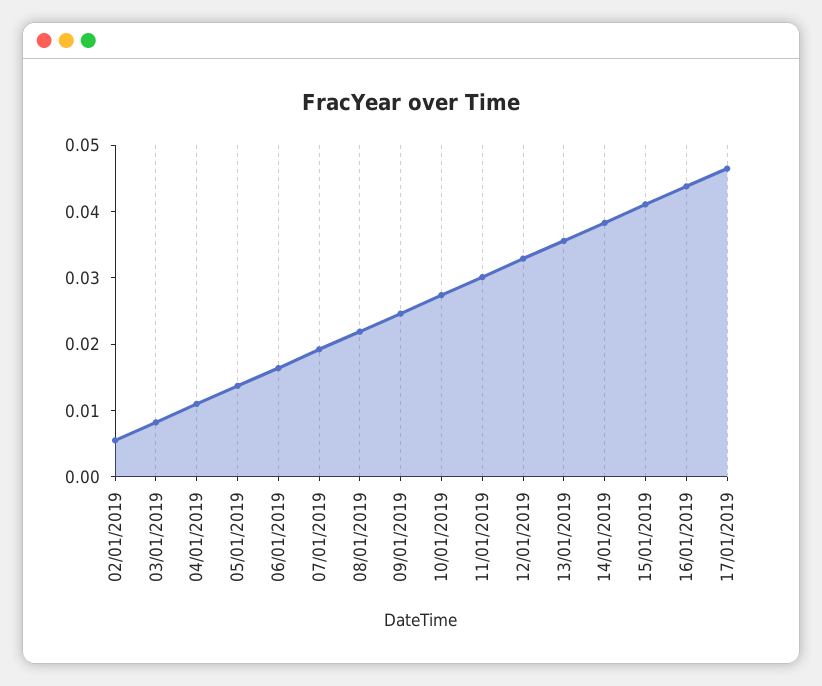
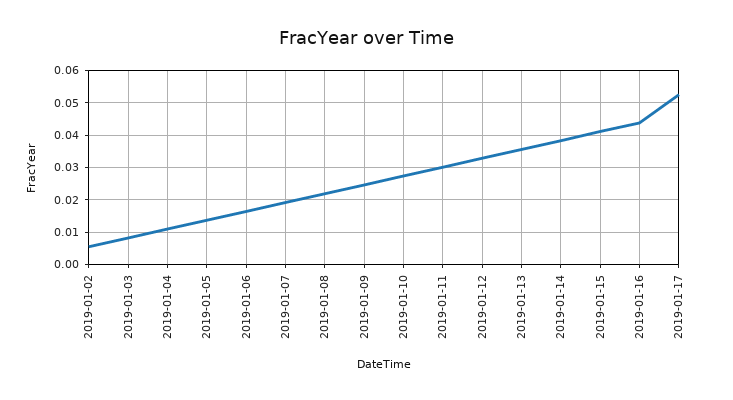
17/01/2019: 0.046 -> 0.052

